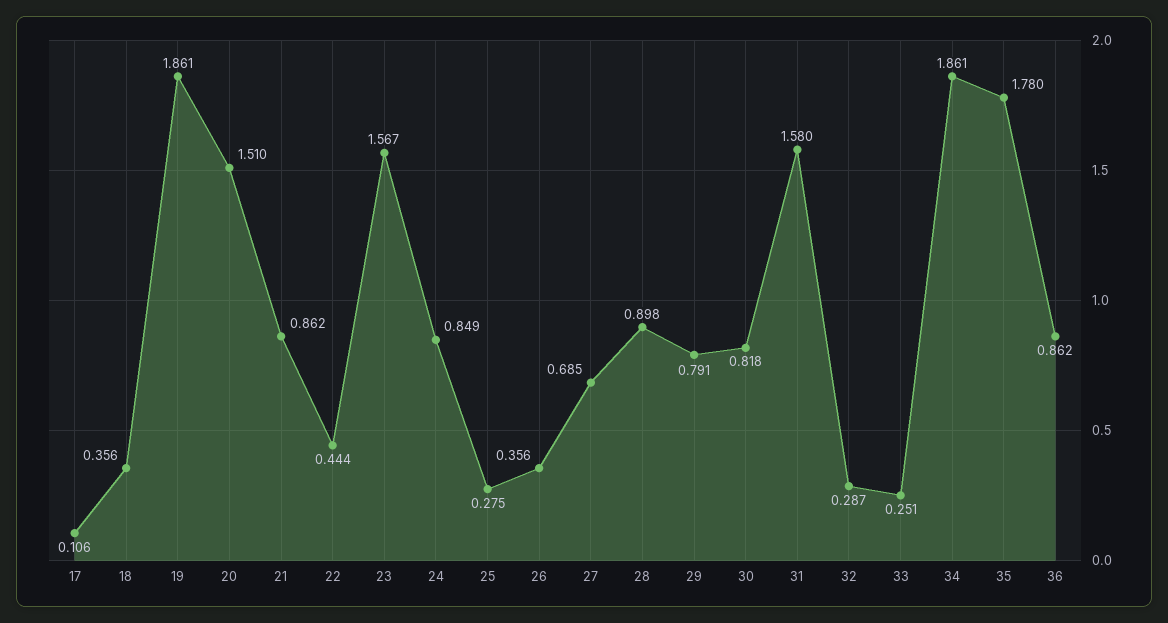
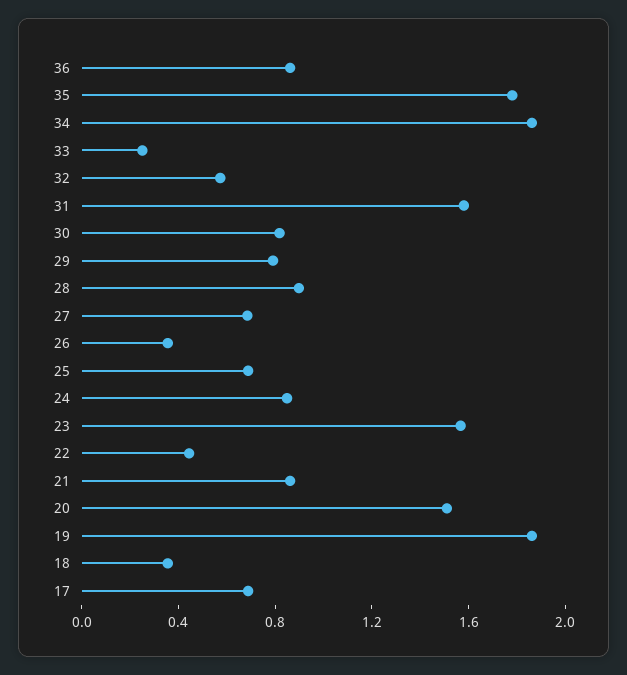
17: 0.106 -> 0.7
25: 0.275 -> 0.7
32: 0.287 -> 0.6

